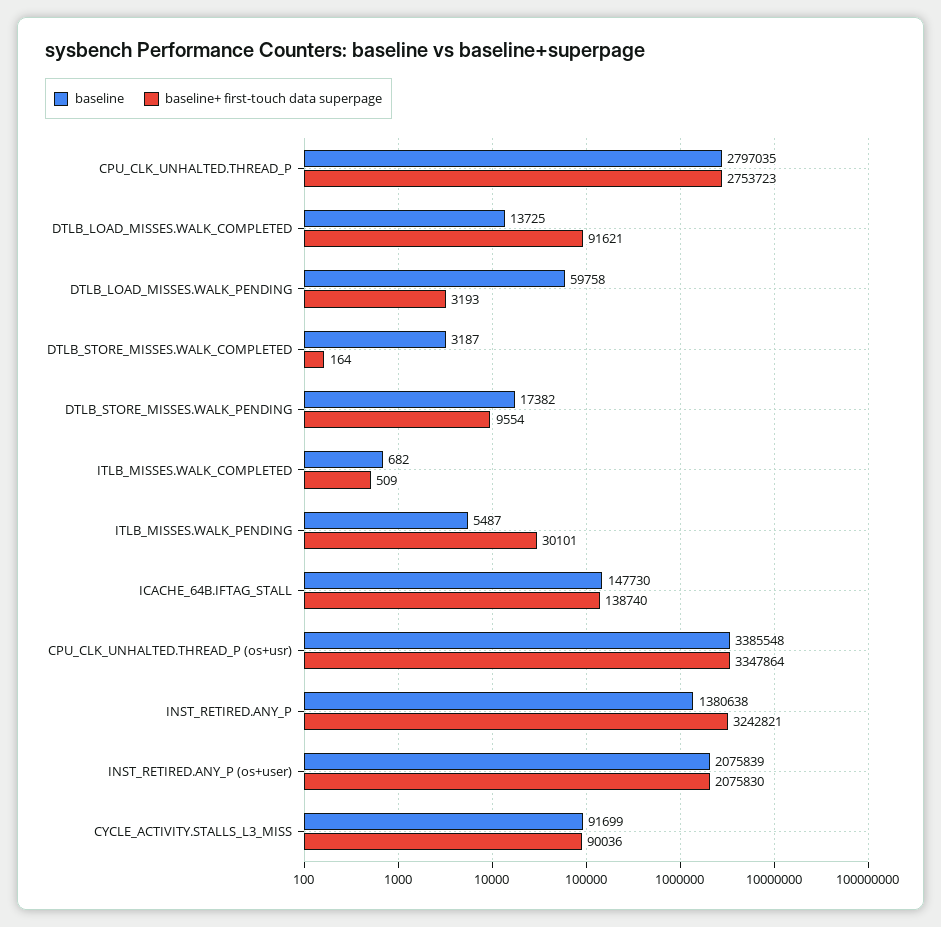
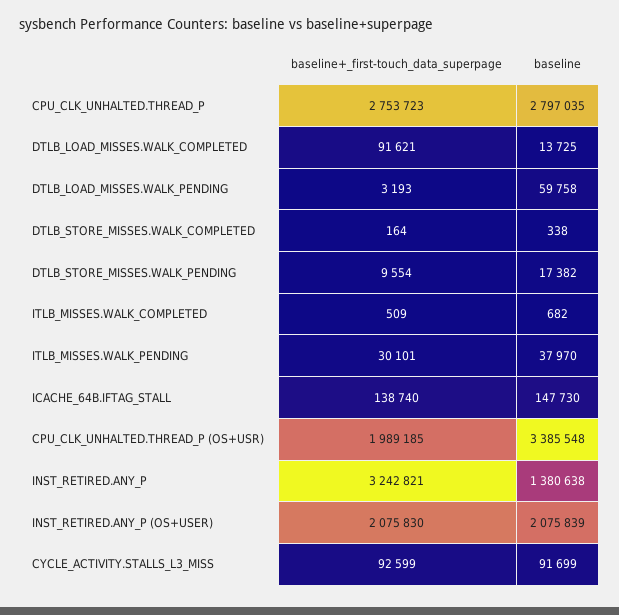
baseline, DTLB_STORE_MISSES.WALK_COMPLETED: 3187 -> 338
baseline, ITLB_MISSES.WALK_PENDING: 5487 -> 37970
baseline+ first-touch data superpage, CPU_CLK_UNHALTED.THREAD_P (os+usr): 3347864 -> 1989185
baseline+ first-touch data superpage, CYCLE_ACTIVITY.STALLS_L3_MISS: 90036 -> 92599

